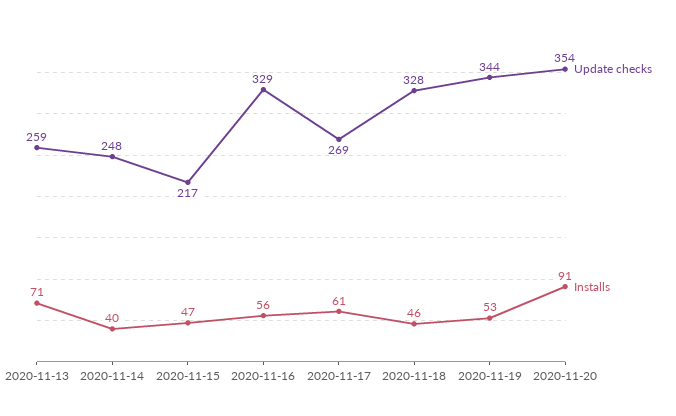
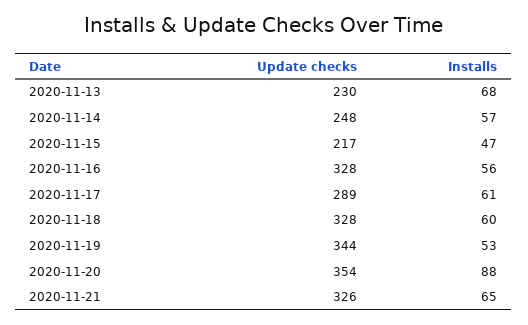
Update checks, 2020-11-13: 259 -> 230
Installs, 2020-11-13: 71 -> 68
Installs, 2020-11-14: 40 -> 57
Update checks, 2020-11-16: 329 -> 328
Update checks, 2020-11-17: 269 -> 289
Installs, 2020-11-18: 46 -> 60
Installs, 2020-11-20: 91 -> 88
Update checks, 2020-11-21: none -> 326
Installs, 2020-11-21: none -> 65

